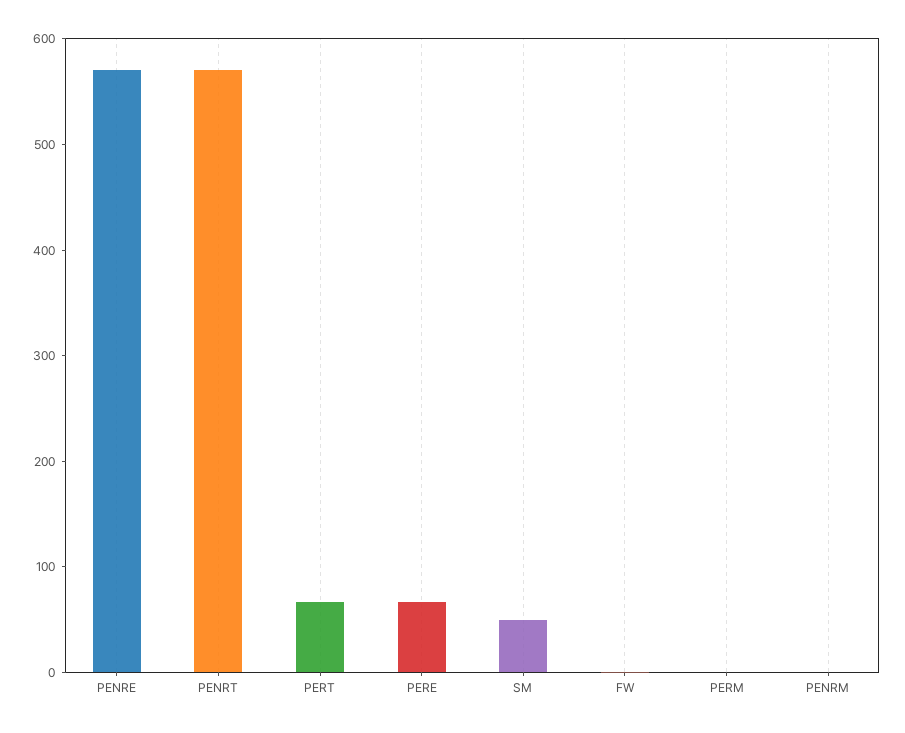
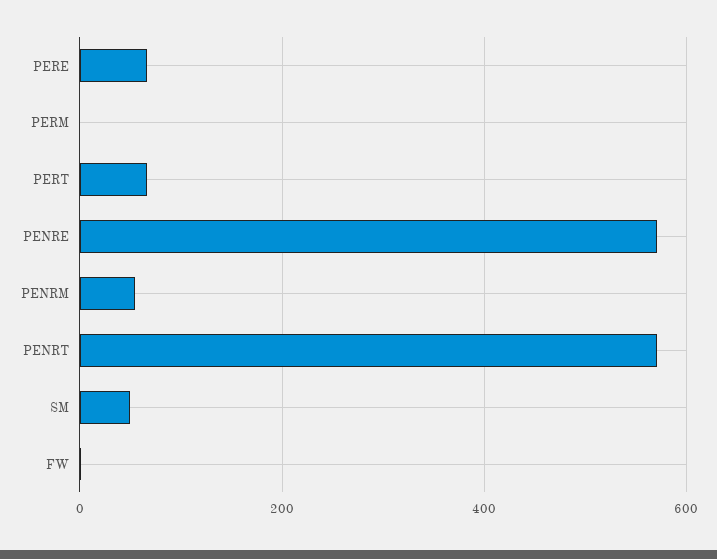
PENRM: 0 -> 60

